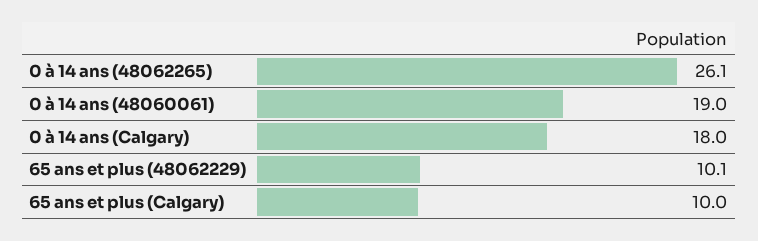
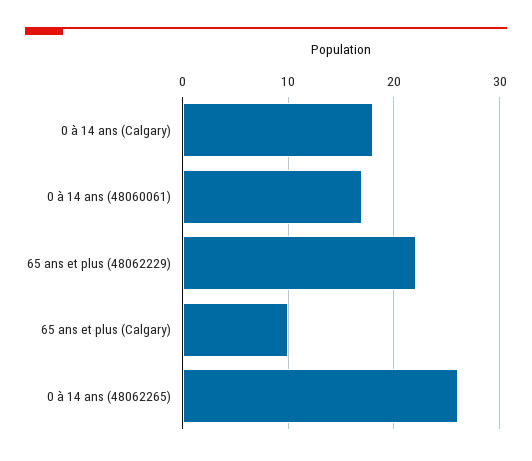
0 à 14 ans (48060061): 19 -> 17
65 ans et plus (48062229): 10.1 -> 22

